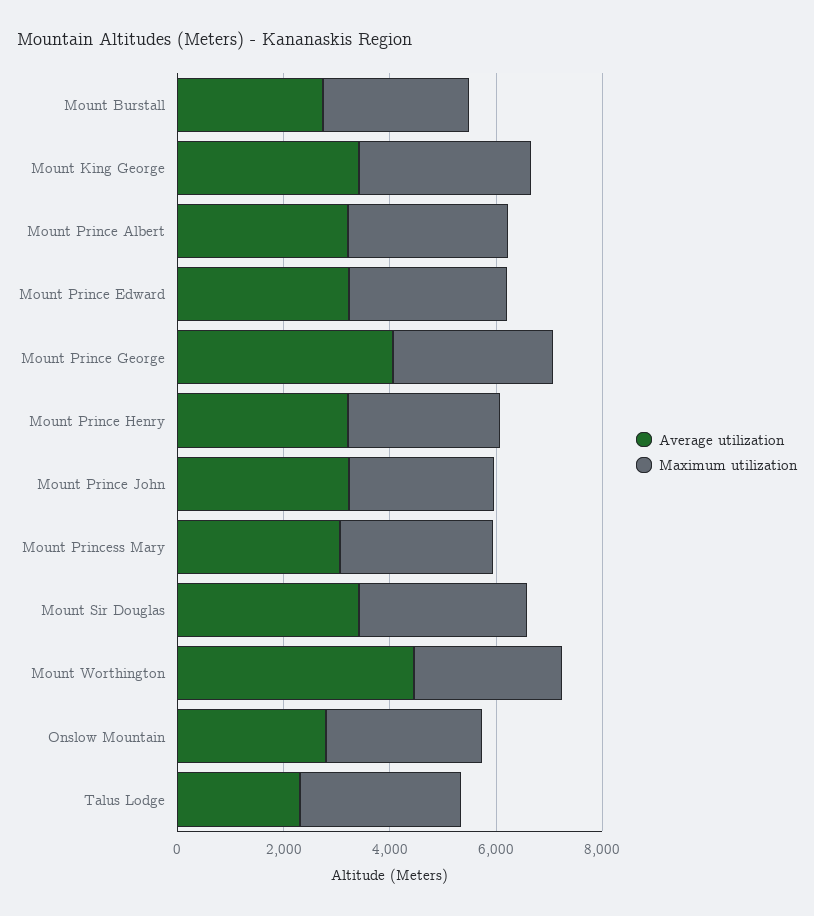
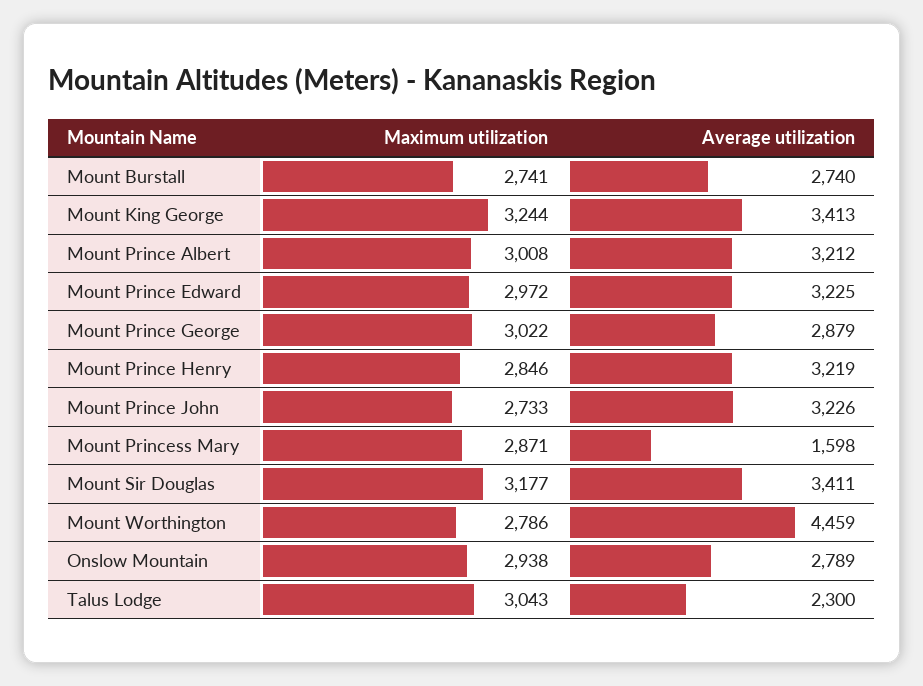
Average utilization, Mount Prince George: 4000 -> 2879
Average utilization, Mount Princess Mary: 3000 -> 1598

